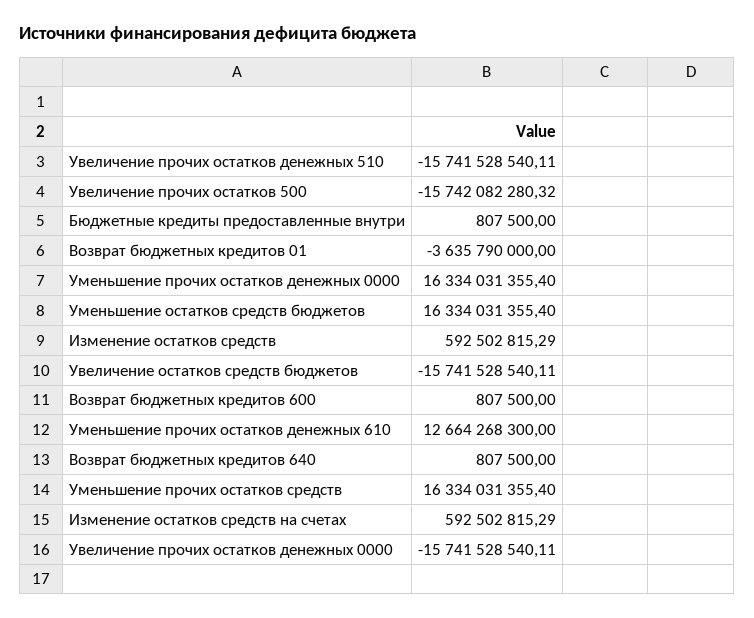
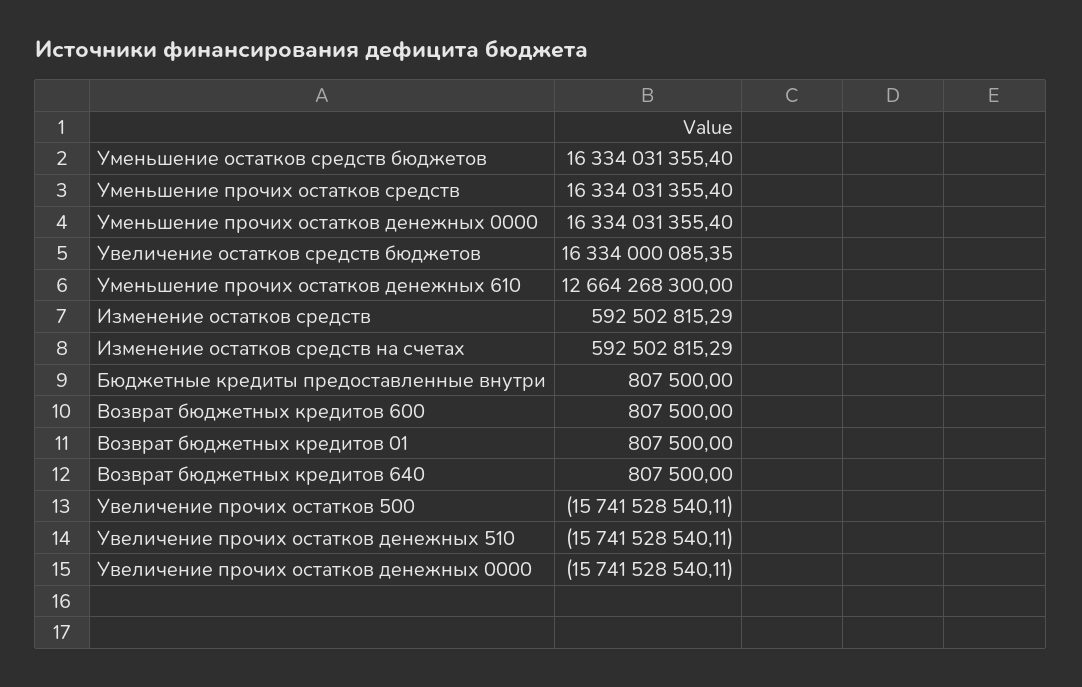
Увеличение прочих остатков 500: -15742082280.32 -> -15741528540.11
Возврат бюджетных кредитов 01: -3635790000 -> 807500
Увеличение остатков средств бюджетов: -15741528540.11 -> 16334000085.35

